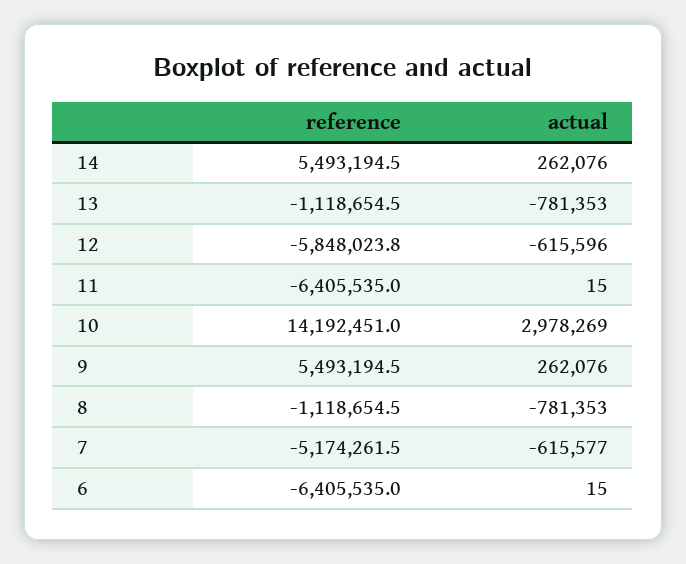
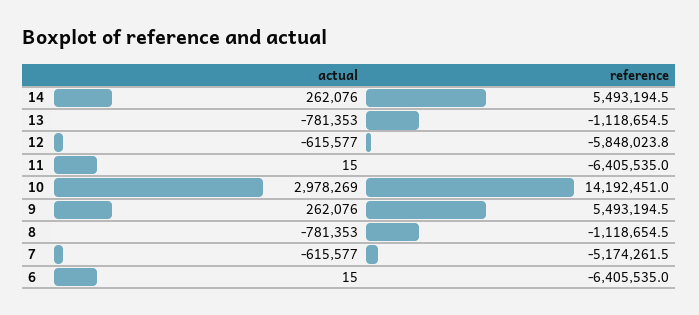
actual, 12: -615596 -> -615577

